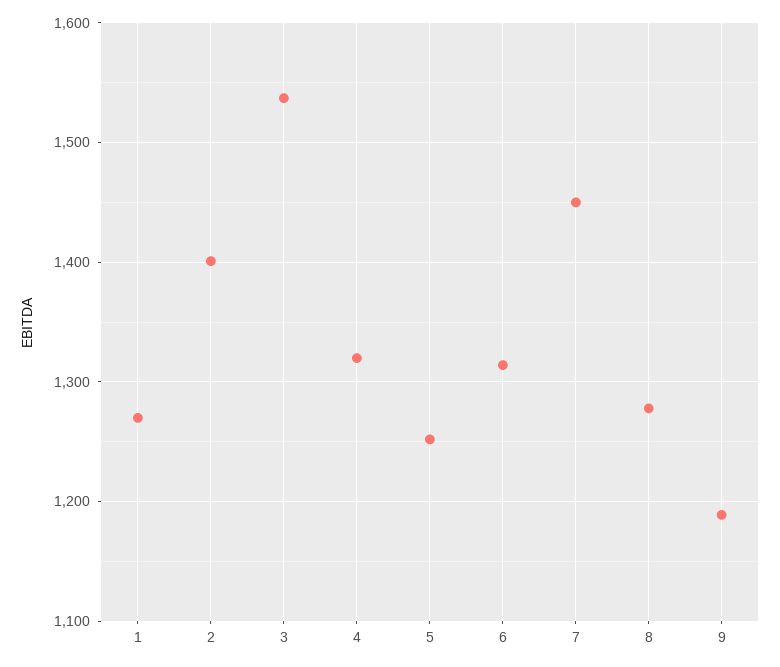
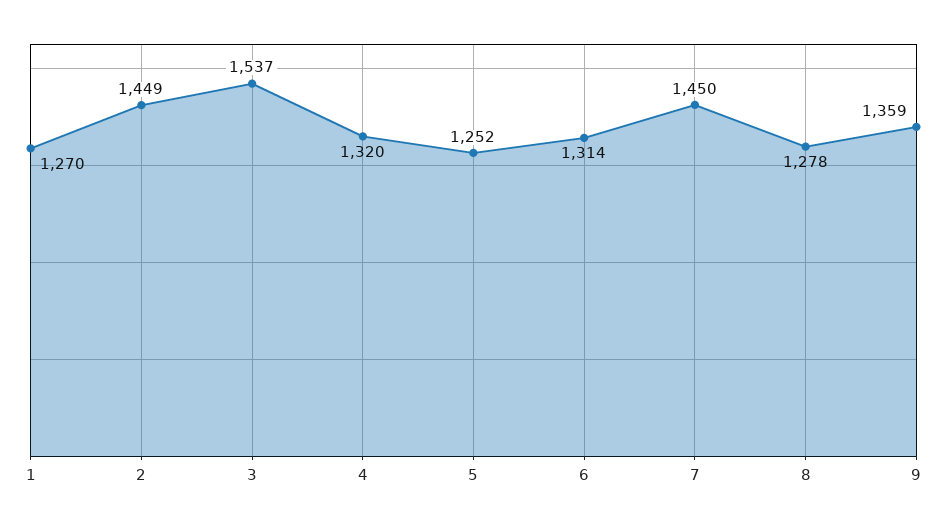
2: 1400 -> 1449
9: 1190 -> 1359

